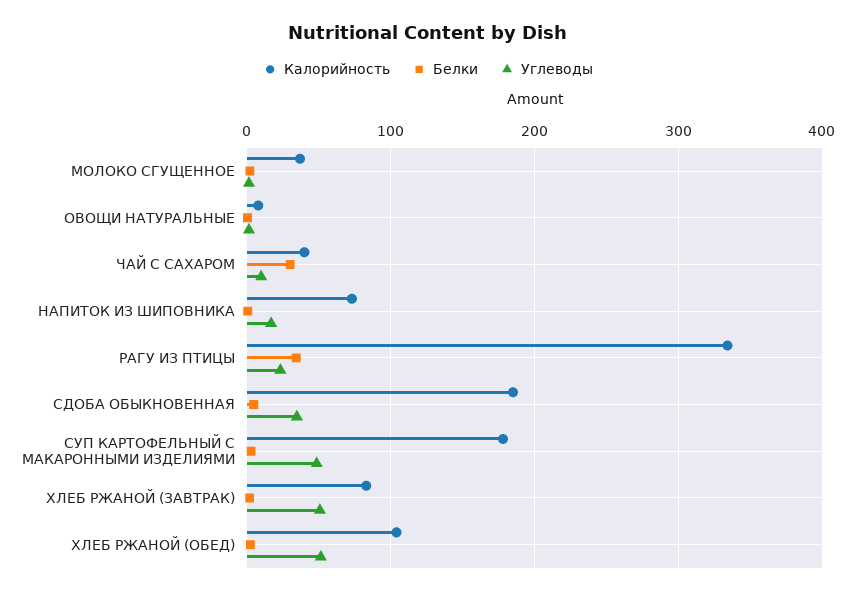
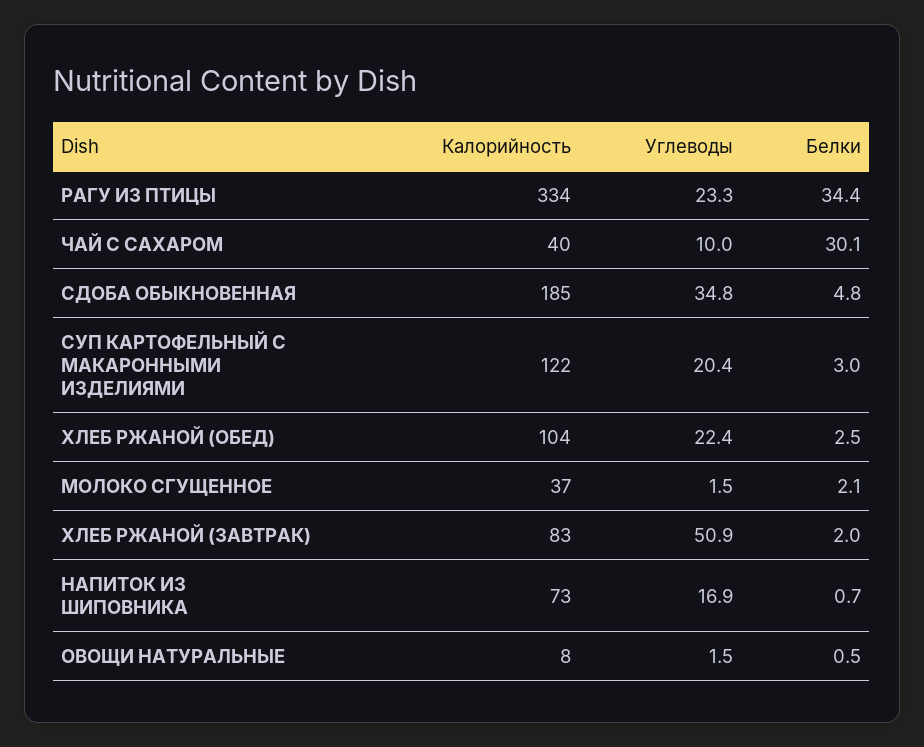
Калорийность, СУП КАРТОФЕЛЬНЫЙ С МАКАРОННЫМИ ИЗДЕЛИЯМИ: 180 -> 122
Углеводы, СУП КАРТОФЕЛЬНЫЙ С МАКАРОННЫМИ ИЗДЕЛИЯМИ: 50 -> 20.4
Углеводы, ХЛЕБ РЖАНОЙ (ОБЕД): 50 -> 22.4

